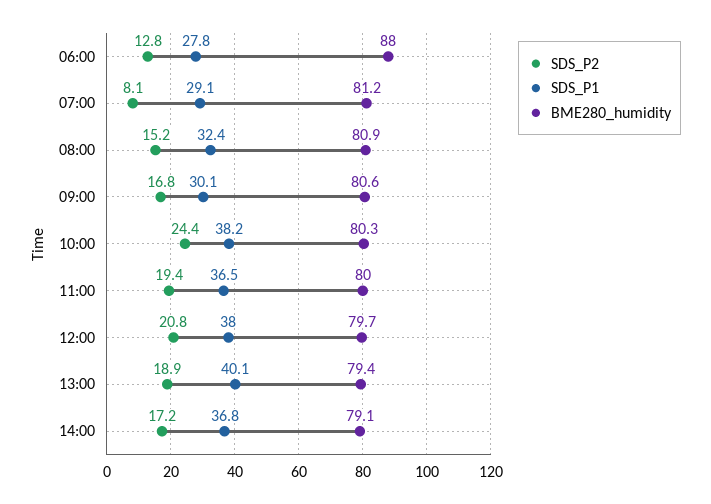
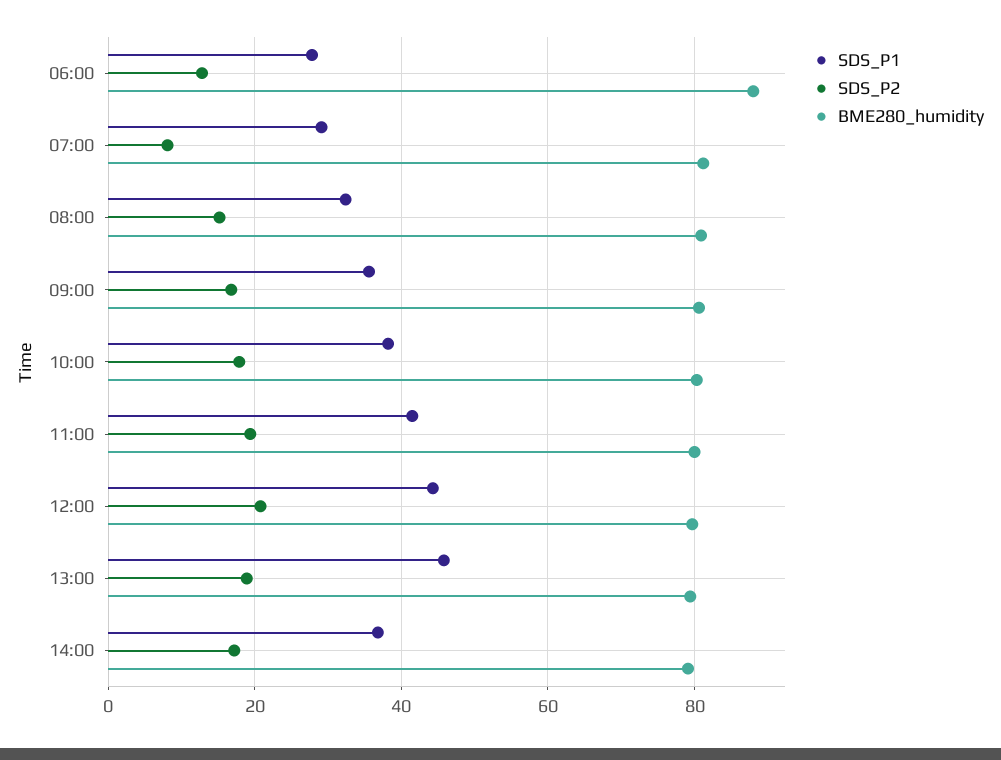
SDS_P1, 09:00: 30.1 -> 36
SDS_P2, 10:00: 24.4 -> 18
SDS_P1, 11:00: 36.5 -> 42
SDS_P1, 12:00: 38 -> 44
SDS_P1, 13:00: 40.1 -> 46

